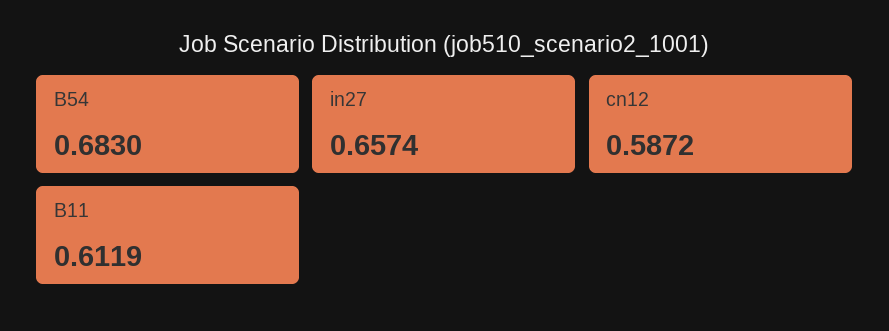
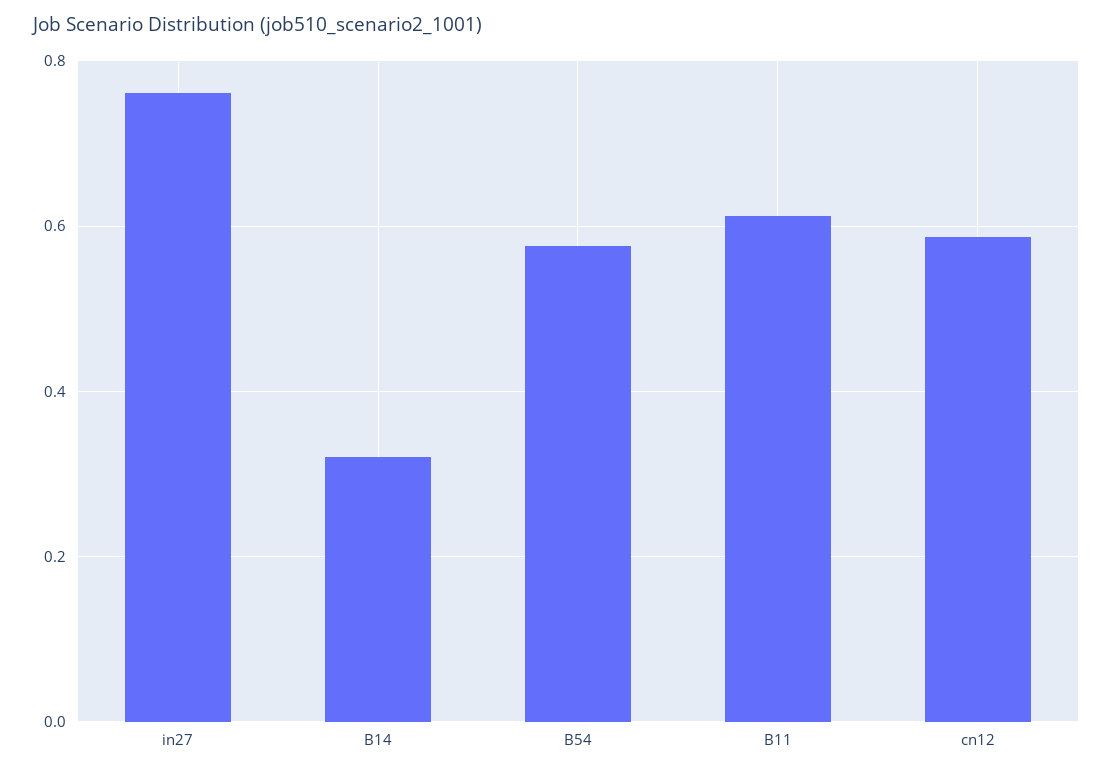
B54: 0.683 -> 0.58
in27: 0.6574 -> 0.76
B14: none -> 0.32

